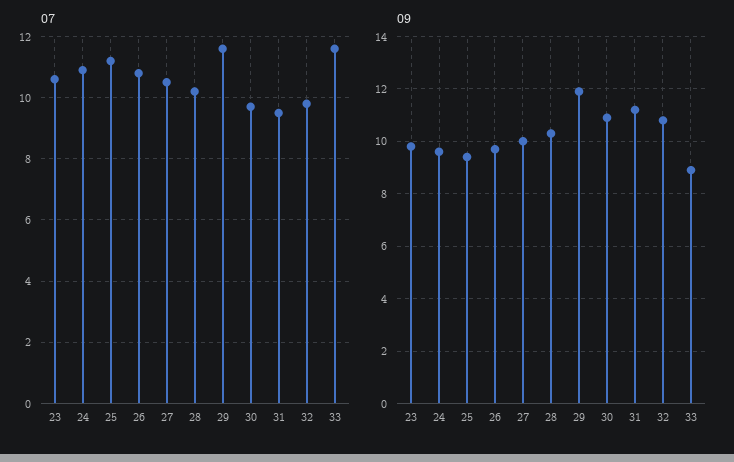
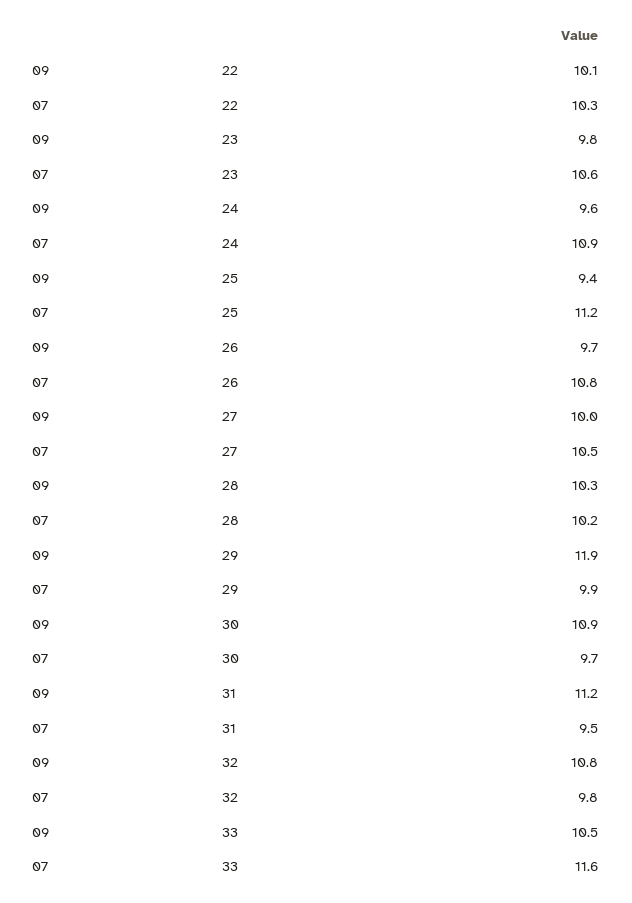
07, 29: 11.5 -> 9.9
09, 33: 9 -> 10.5
09, 22: none -> 10.1
07, 22: none -> 10.3

